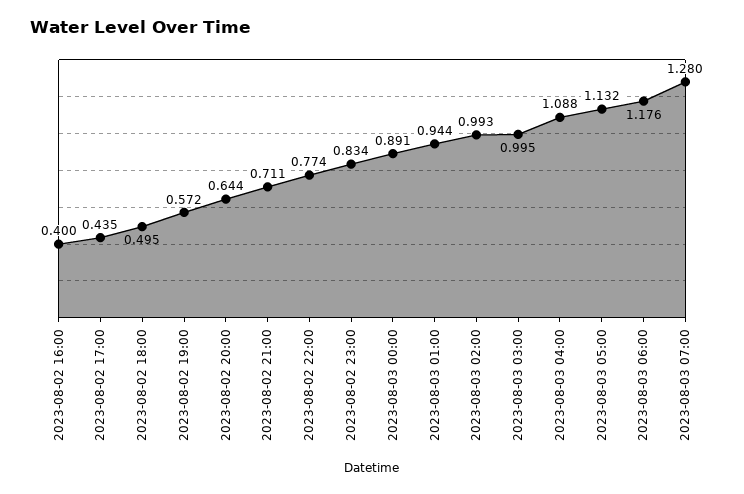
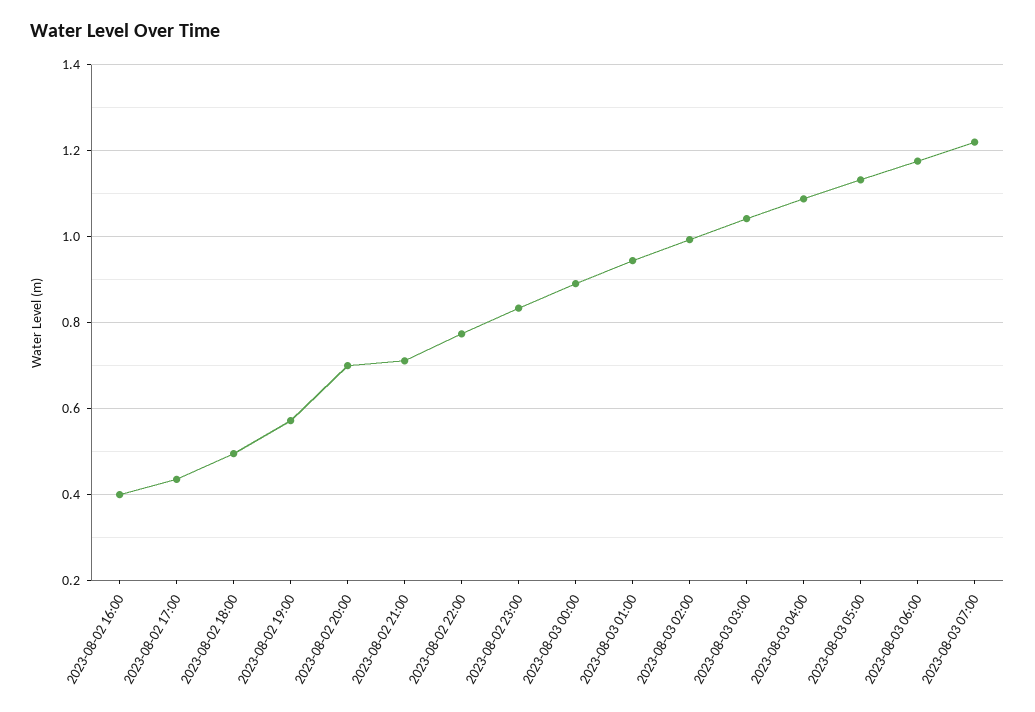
2023-08-02 20:00: 0.644 -> 0.7
2023-08-03 03:00: 0.995 -> 1.04
2023-08-03 07:00: 1.28 -> 1.22

